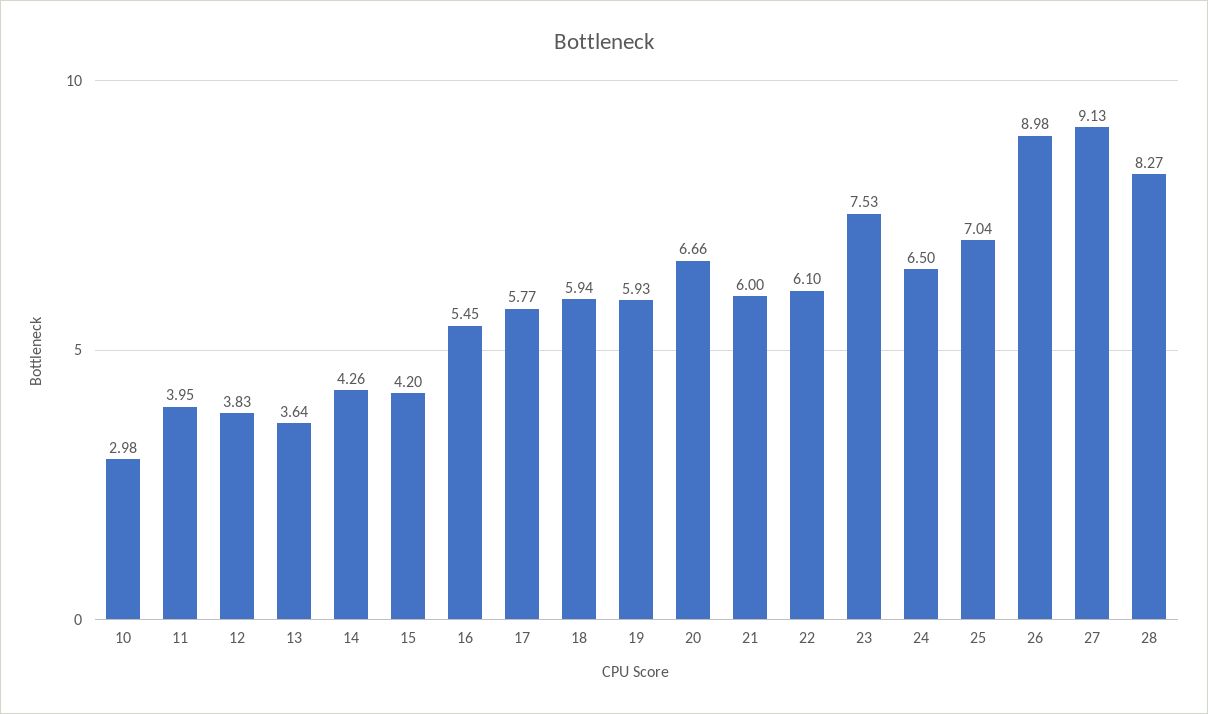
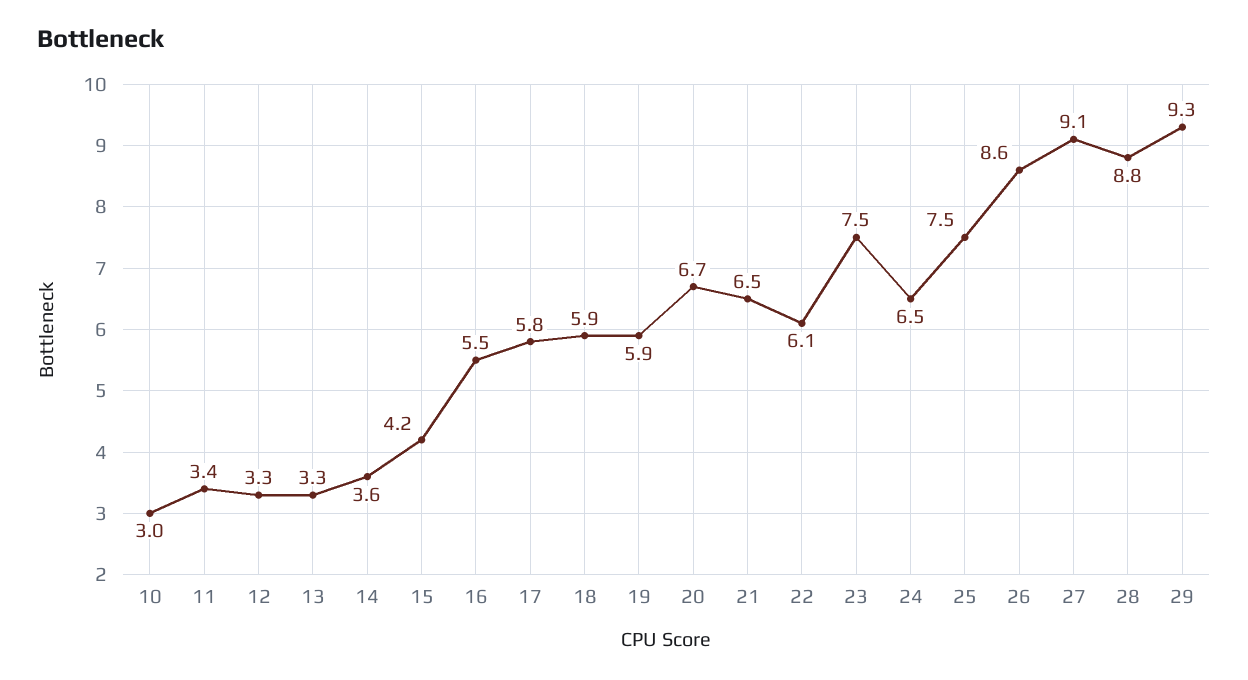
11: 3.95 -> 3.4
12: 3.83 -> 3.3
13: 3.64 -> 3.3
14: 4.26 -> 3.6
21: 6 -> 6.5
25: 7.04 -> 7.5
26: 8.98 -> 8.6
28: 8.27 -> 8.8
29: none -> 9.3

